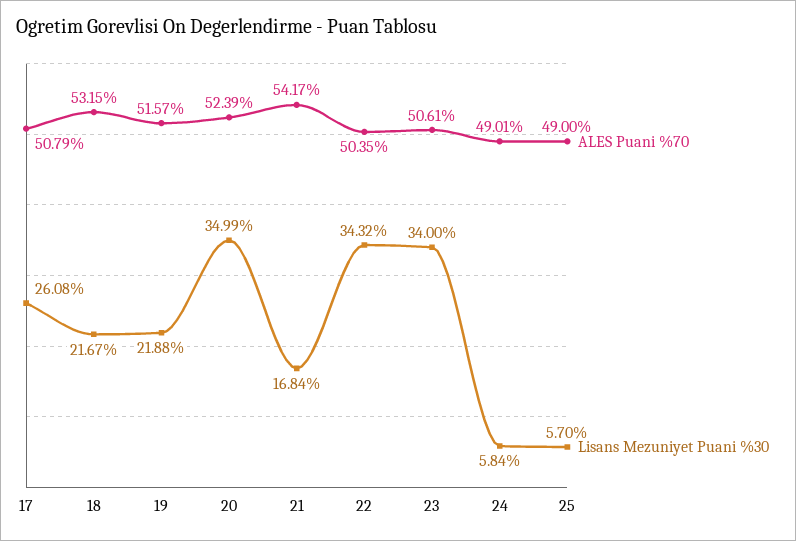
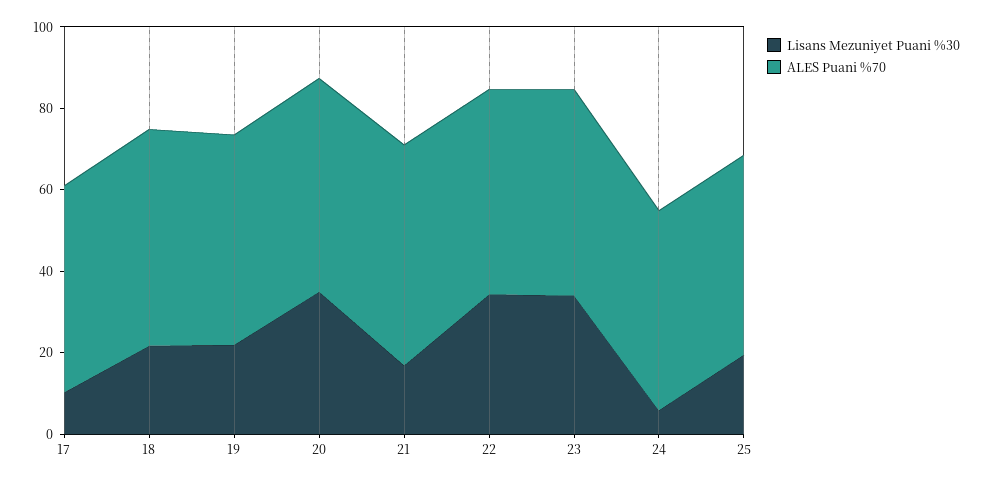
Lisans Mezuniyet Puani %30, 17: 26.08 -> 10
Lisans Mezuniyet Puani %30, 25: 5.7 -> 20

